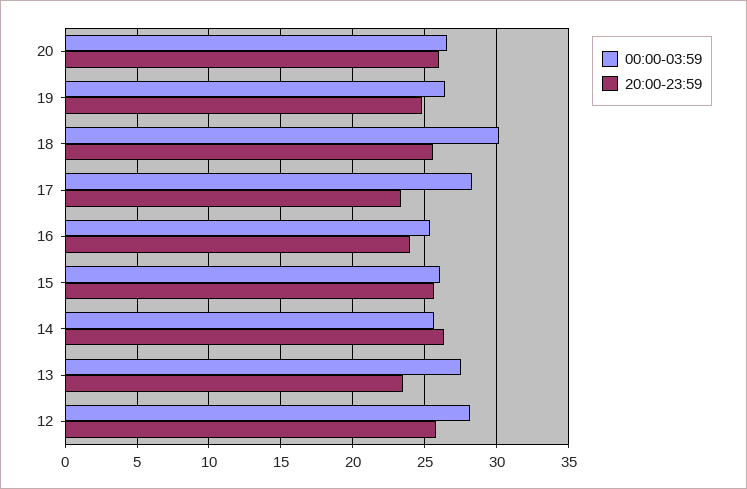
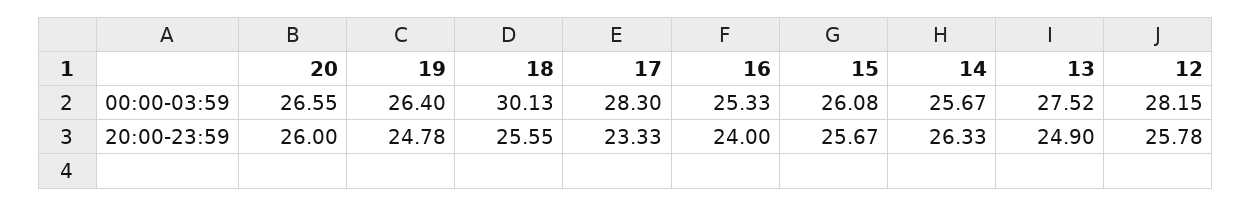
20:00-23:59, 13: 23.5 -> 24.9

